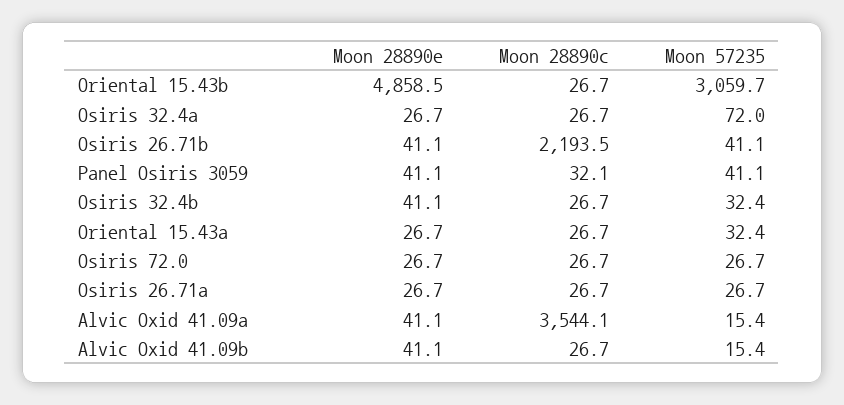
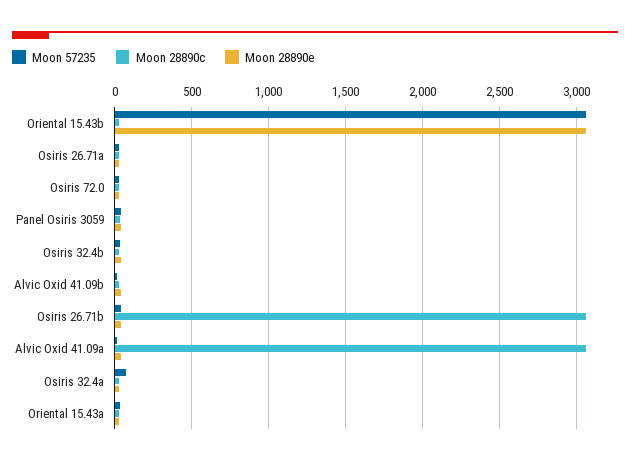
Moon 28890e, Oriental 15.43b: 4858.5 -> 3050
Moon 28890c, Osiris 26.71b: 2193.5 -> 3050
Moon 28890c, Alvic Oxid 41.09a: 3544.1 -> 3050

